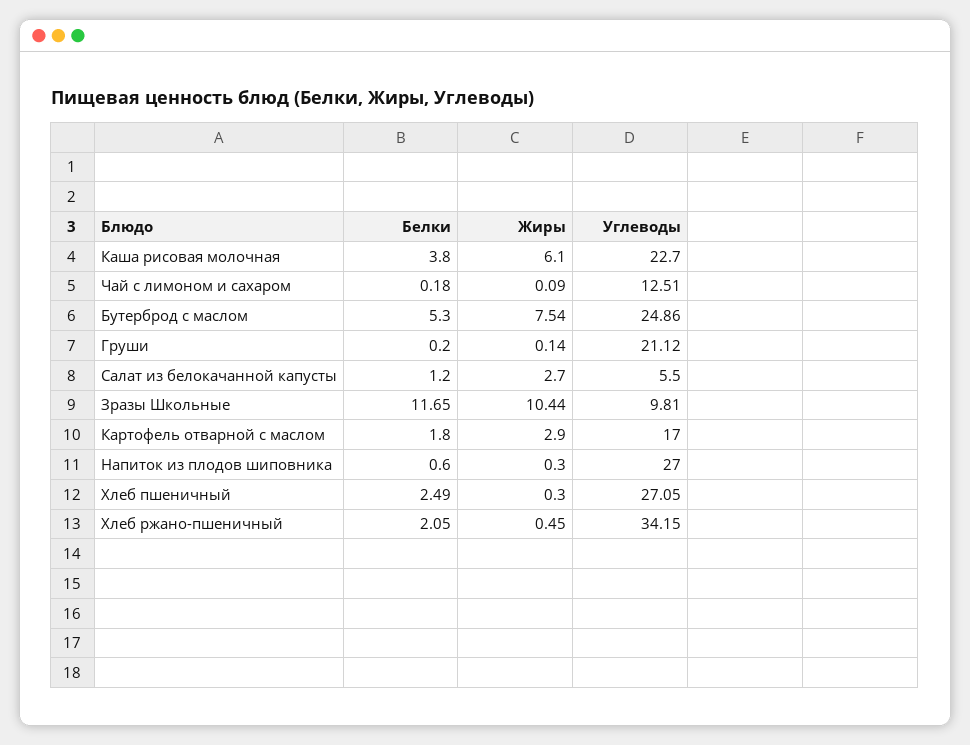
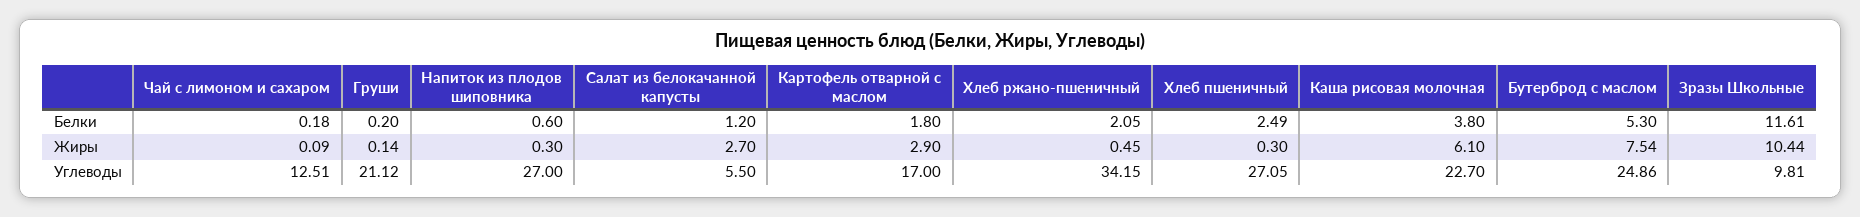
Белки, Зразы Школьные: 11.65 -> 11.61

